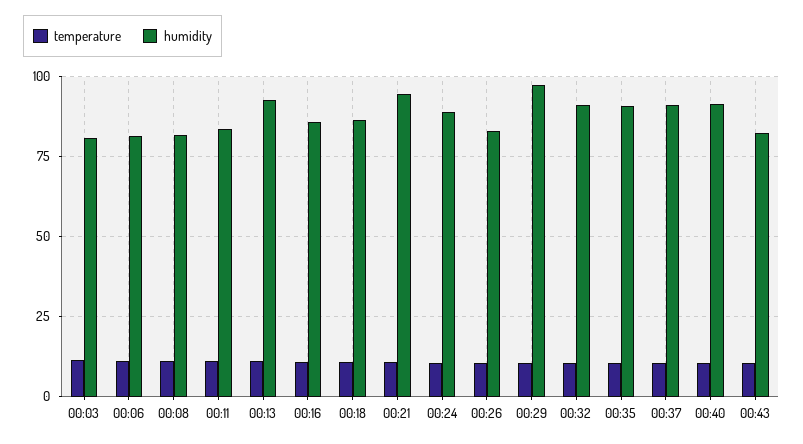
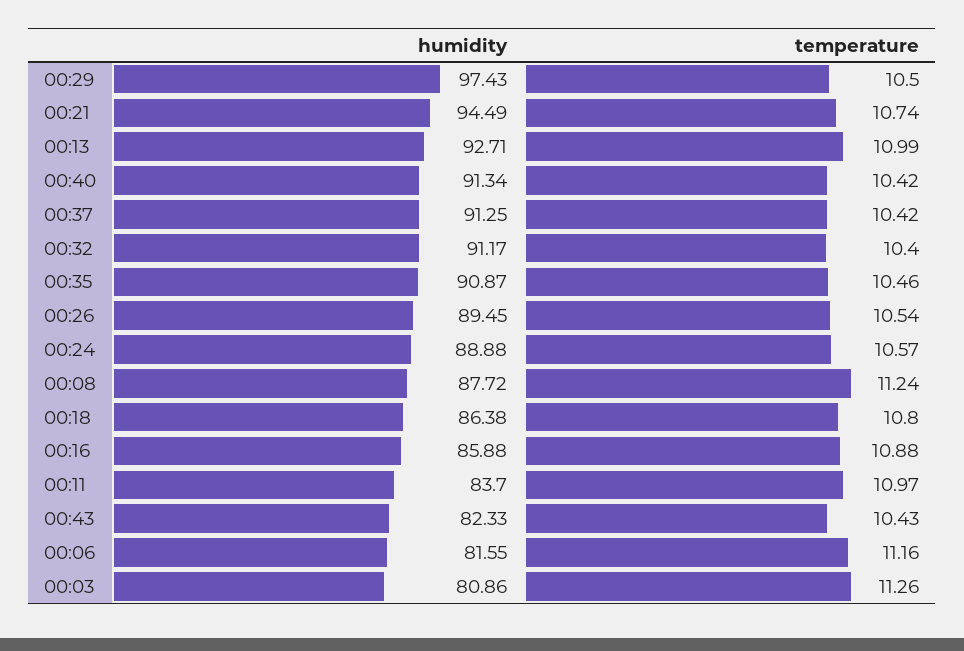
humidity, 00:08: 82.5 -> 87.72
humidity, 00:26: 82.5 -> 89.45

